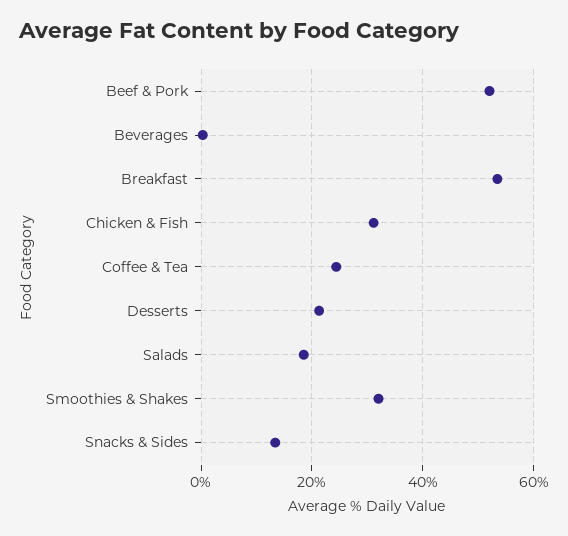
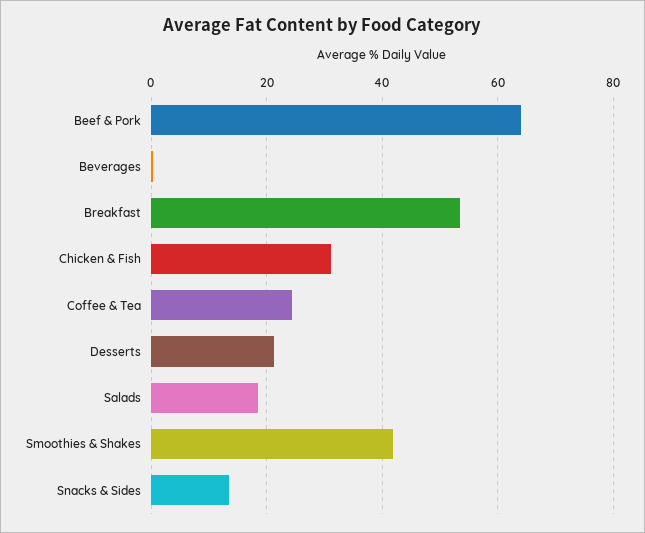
Beef & Pork: 52 -> 64
Smoothies & Shakes: 32 -> 42

